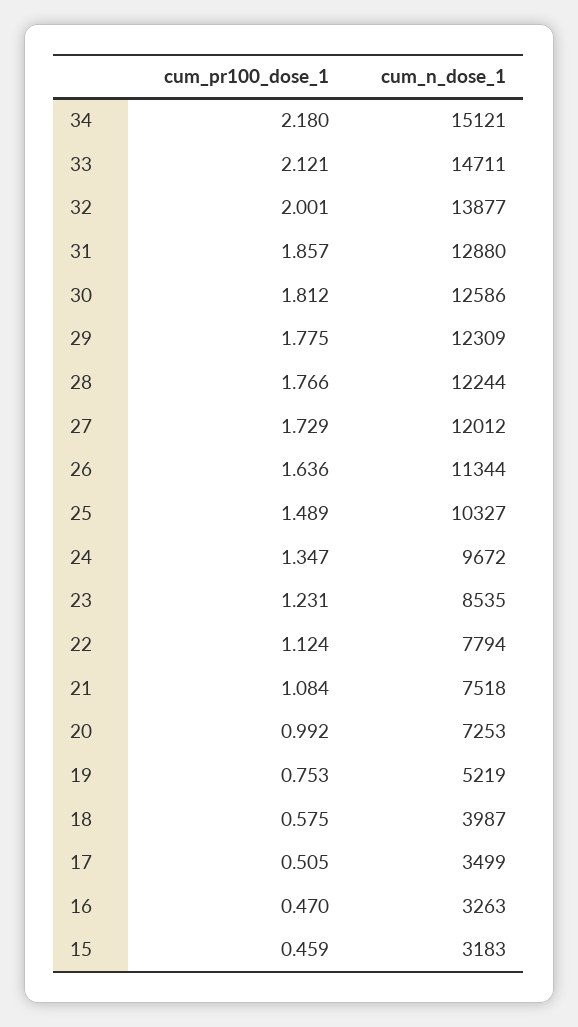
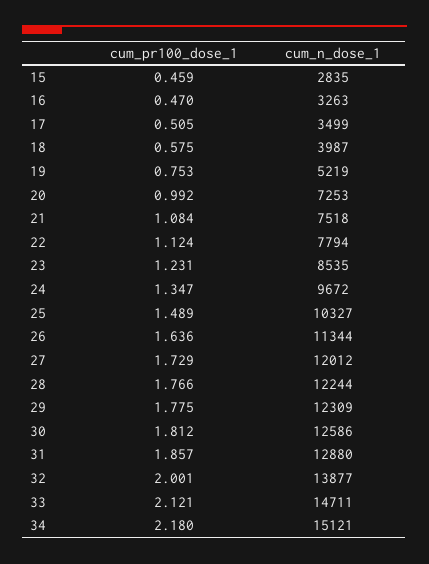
cum_n_dose_1, 15: 3183 -> 2835

